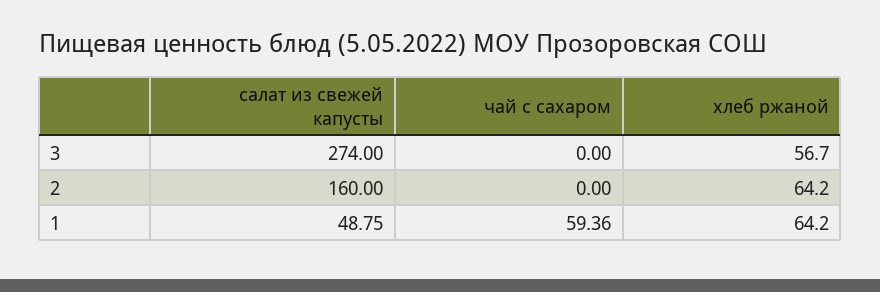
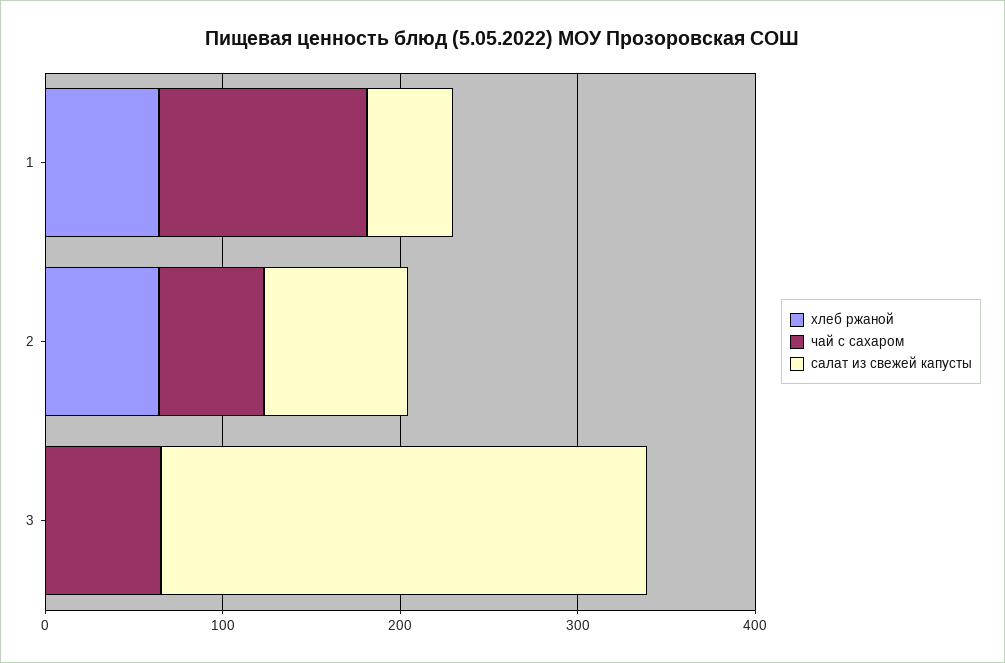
чай с сахаром, 3: 0 -> 60
хлеб ржаной, 3: 56.7 -> 0
салат из свежей капусты, 2: 160 -> 80
чай с сахаром, 2: 0 -> 60
чай с сахаром, 1: 59.36 -> 120

